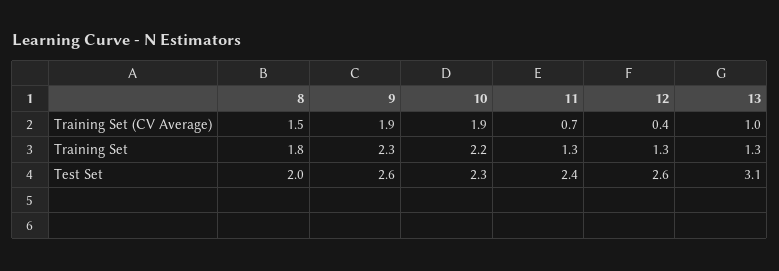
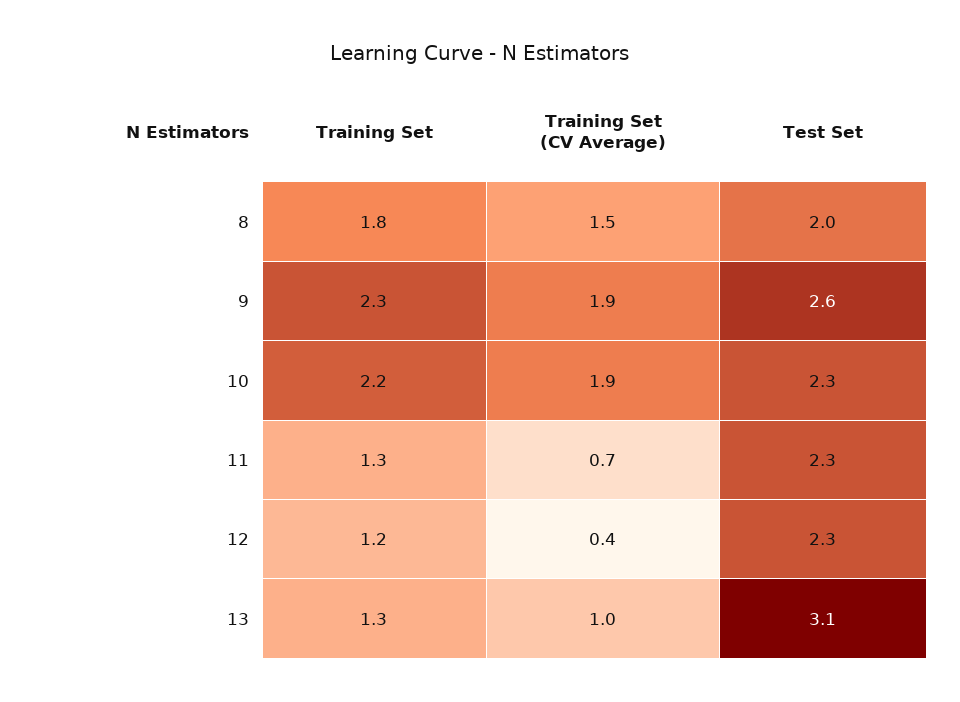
12, Training Set: 1.3 -> 1.2
11, Test Set: 2.4 -> 2.3
12, Test Set: 2.6 -> 2.3

